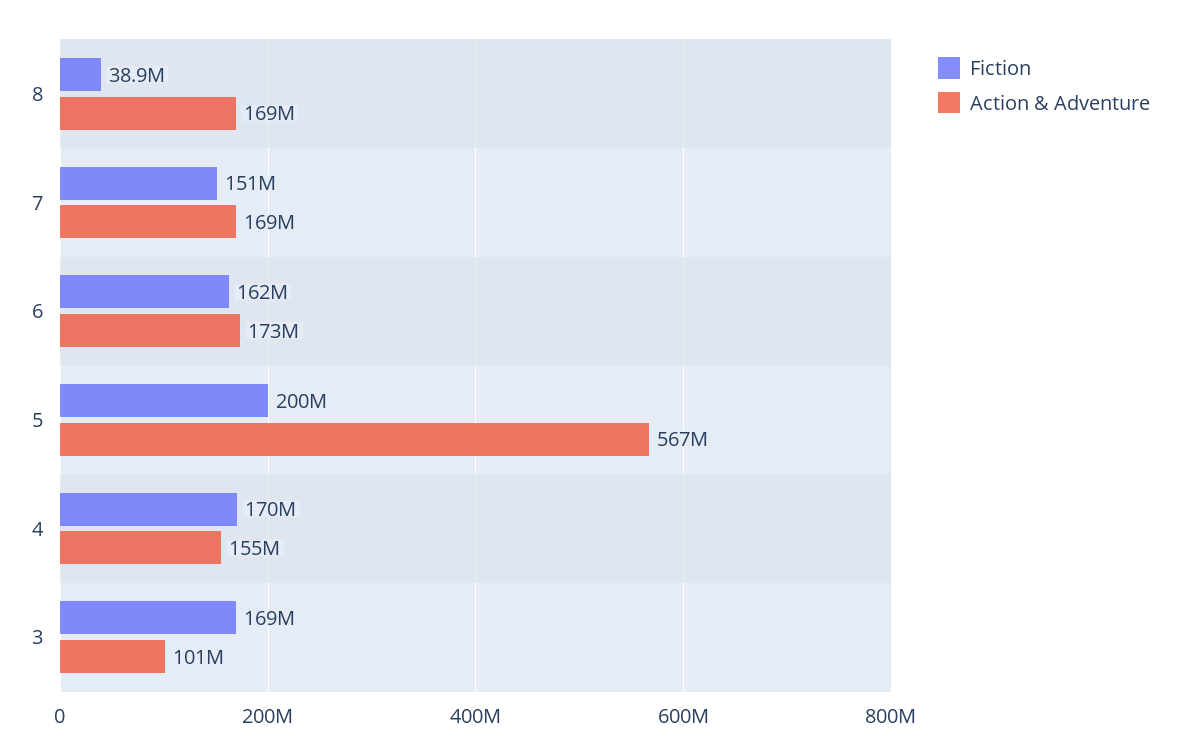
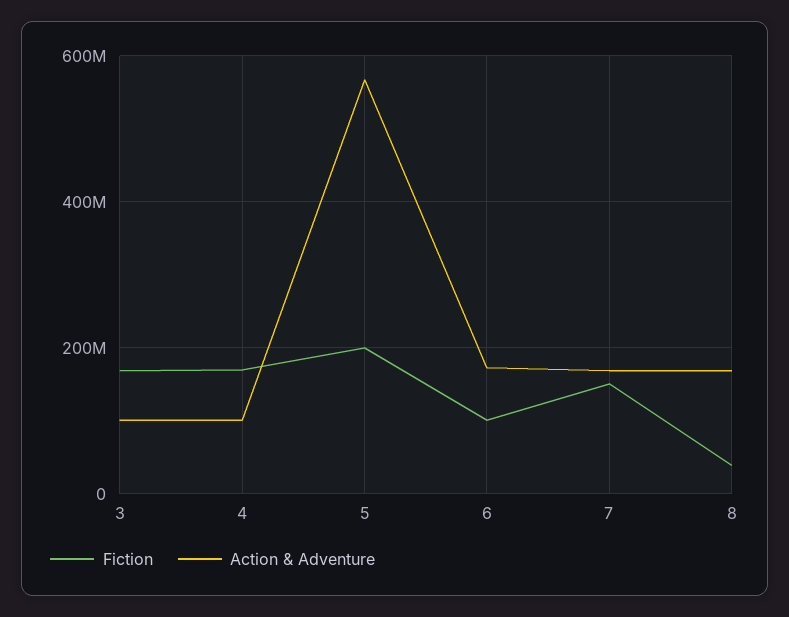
Fiction, 6: 162000000 -> 100000000
Action & Adventure, 4: 155000000 -> 100000000

